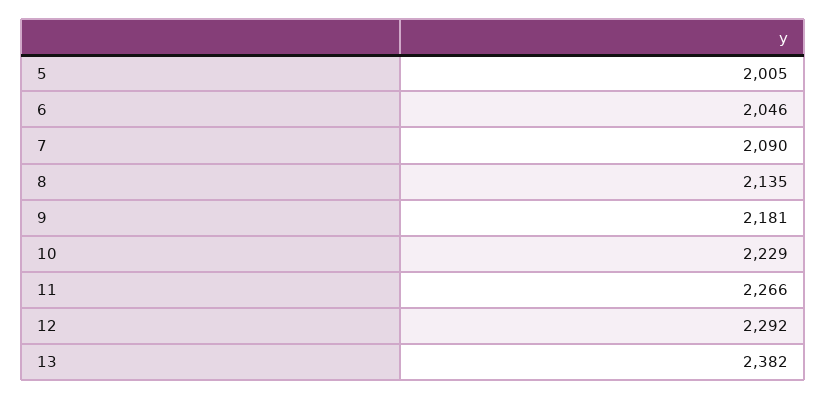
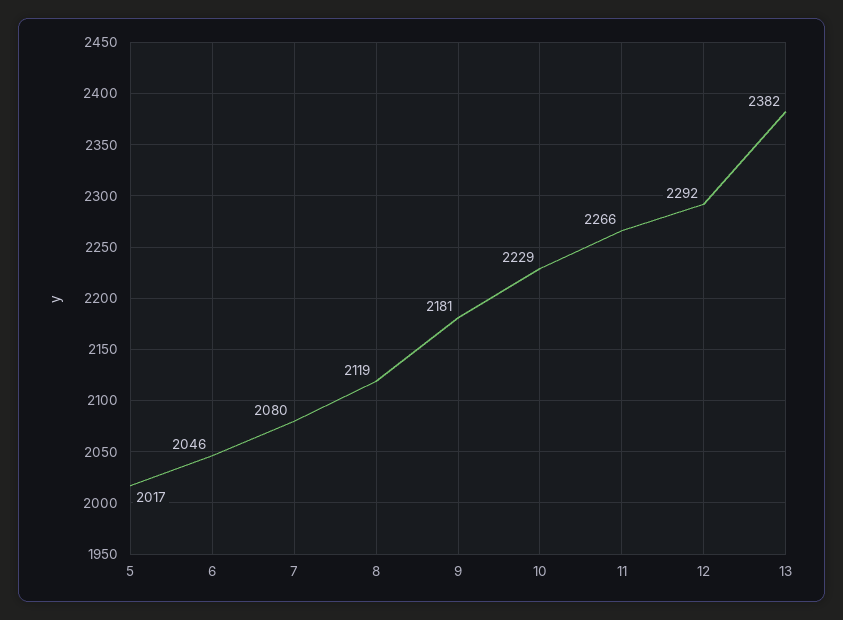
5: 2005 -> 2017
7: 2090 -> 2080
8: 2135 -> 2119

